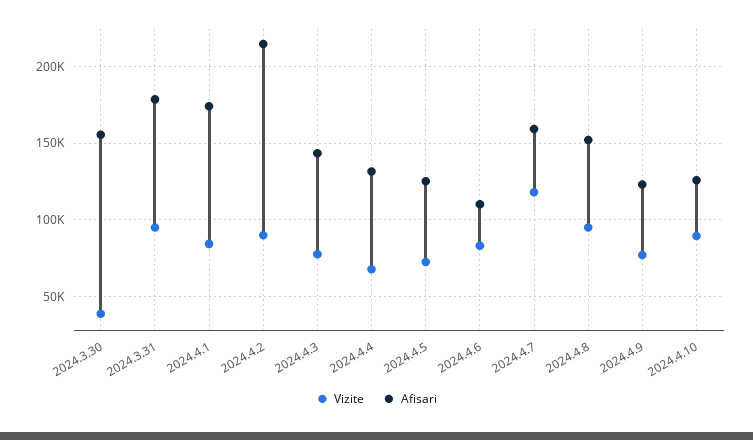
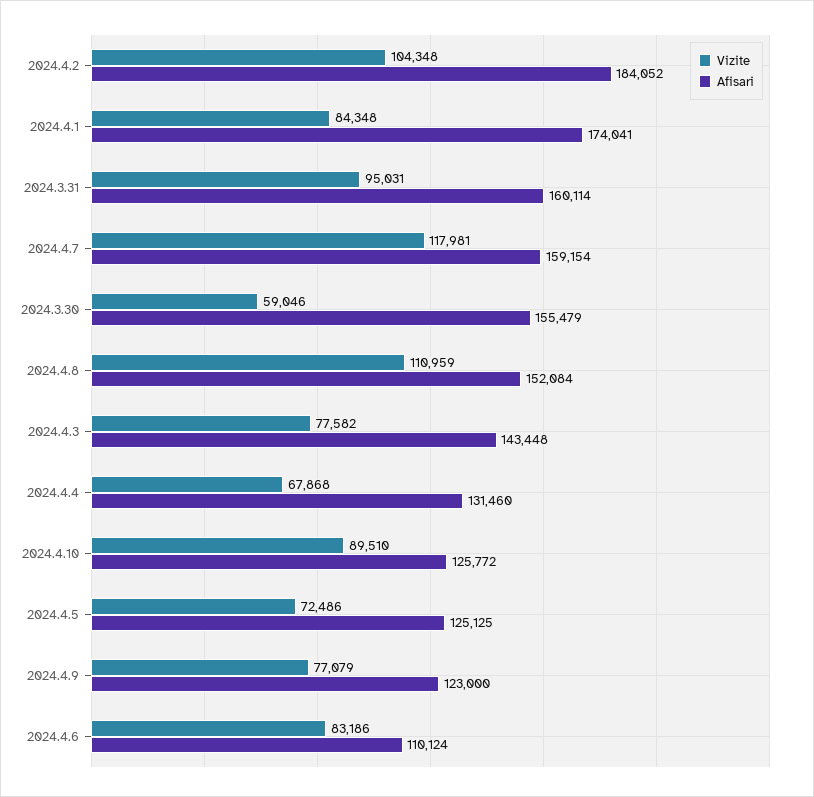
Vizite, 2024.3.30: 40000 -> 59046
Afisari, 2024.3.31: 180000 -> 160114
Vizite, 2024.4.2: 90000 -> 104348
Afisari, 2024.4.2: 215000 -> 184052
Vizite, 2024.4.8: 95000 -> 110959

